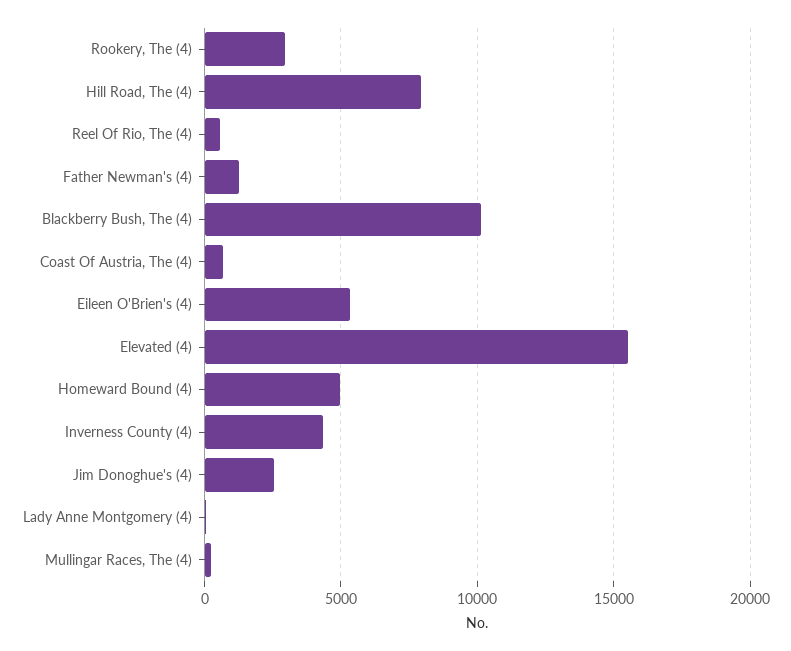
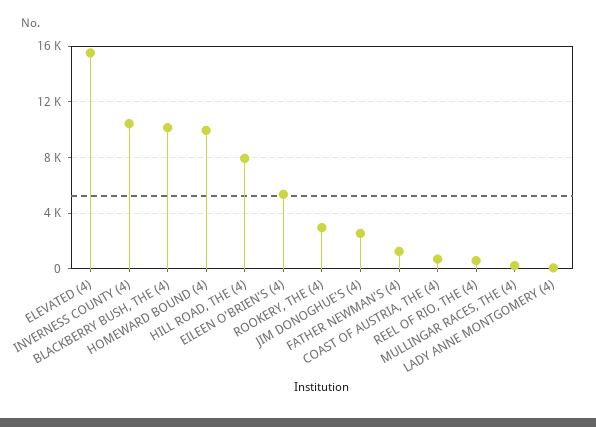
Homeward Bound (4): 5000 -> 10000
Inverness County (4): 4500 -> 10500

